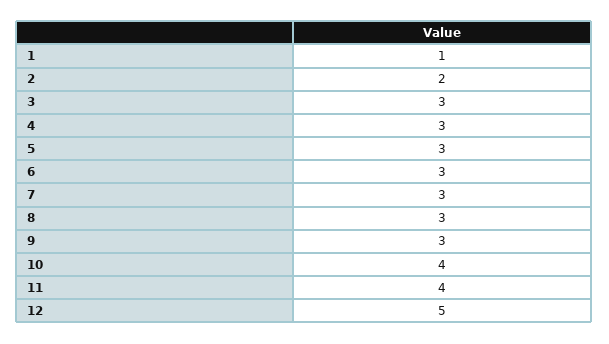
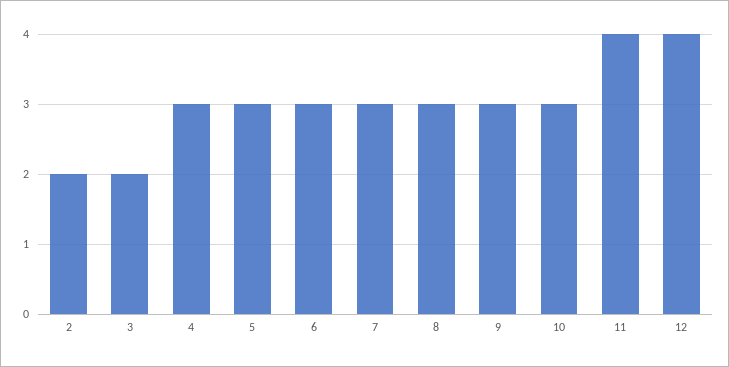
1: 1 -> none
3: 3 -> 2
10: 4 -> 3
12: 5 -> 4

